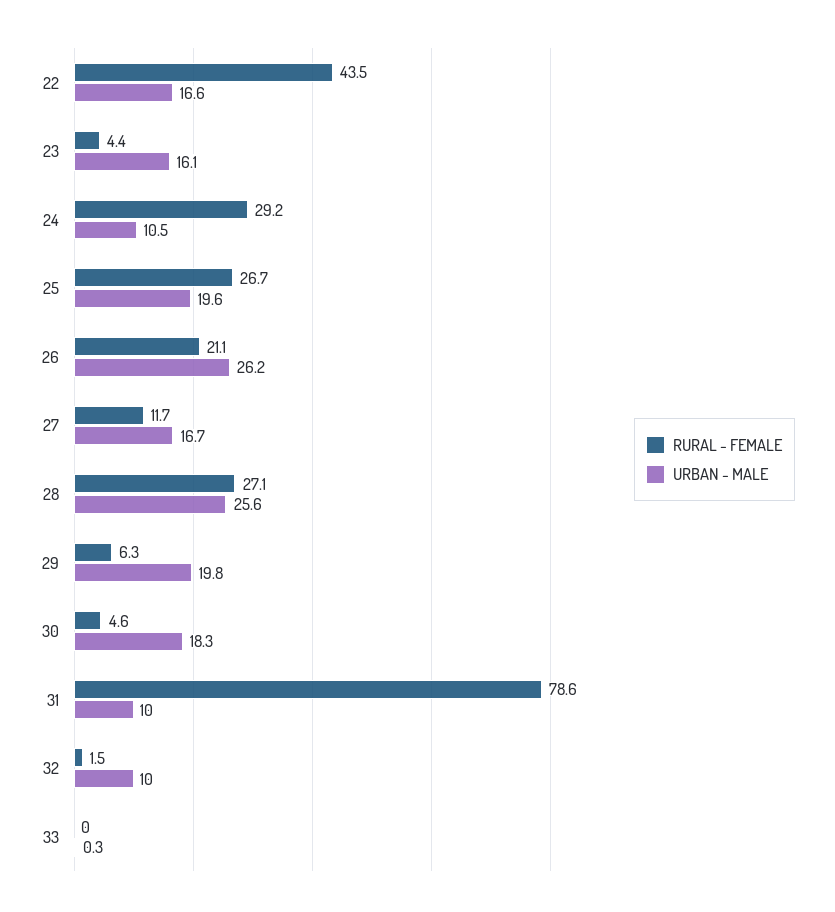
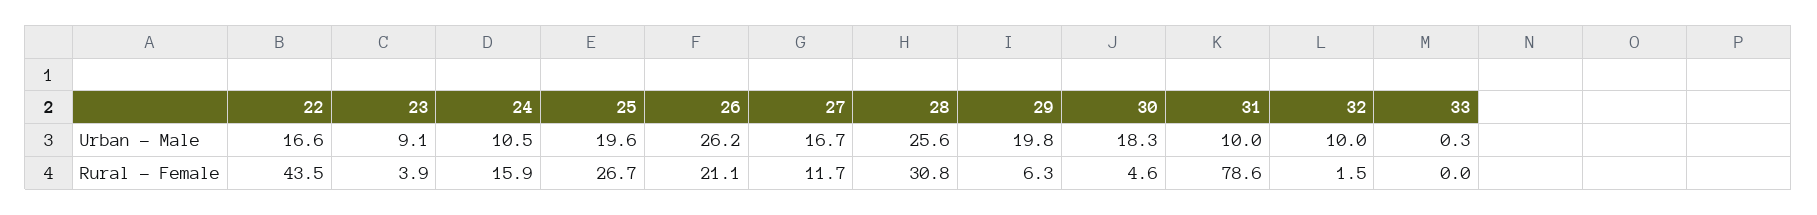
RURAL - FEMALE, 23: 4.4 -> 3.9
URBAN - MALE, 23: 16.1 -> 9.1
RURAL - FEMALE, 24: 29.2 -> 15.9
RURAL - FEMALE, 28: 27.1 -> 30.8

